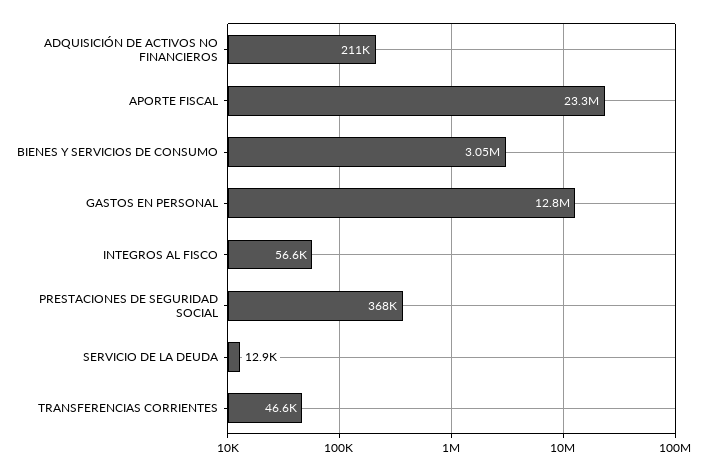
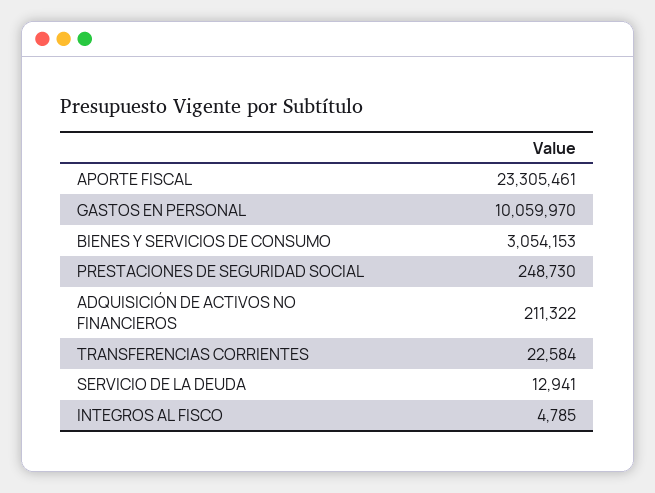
GASTOS EN PERSONAL: 12800000 -> 10059970
INTEGROS AL FISCO: 56600 -> 4785
PRESTACIONES DE SEGURIDAD SOCIAL: 368000 -> 248730
TRANSFERENCIAS CORRIENTES: 46600 -> 22584

